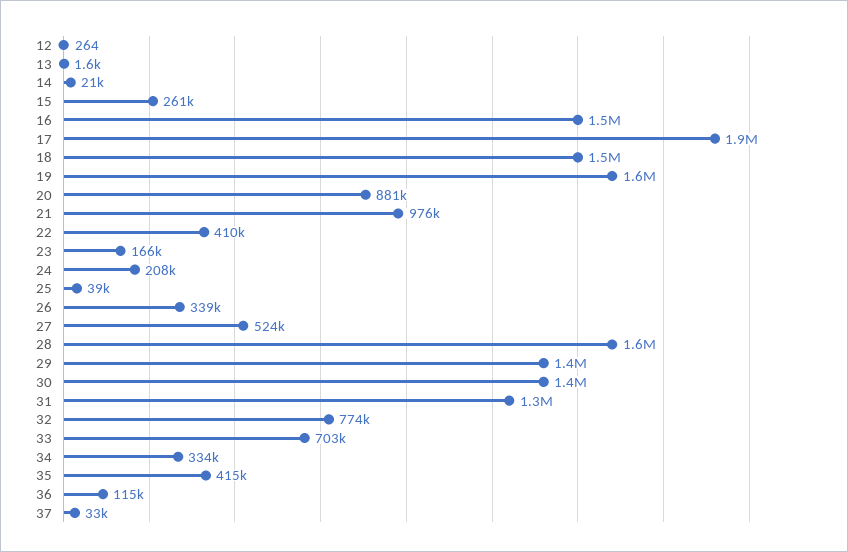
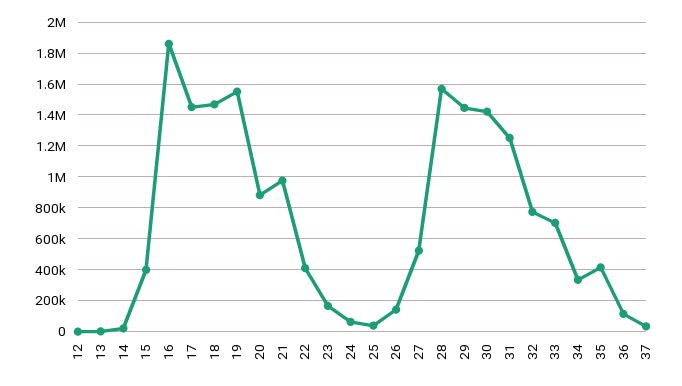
15: 261000 -> 400000
16: 1500000 -> 1850000
17: 1900000 -> 1450000
24: 208000 -> 50000
26: 339000 -> 150000

